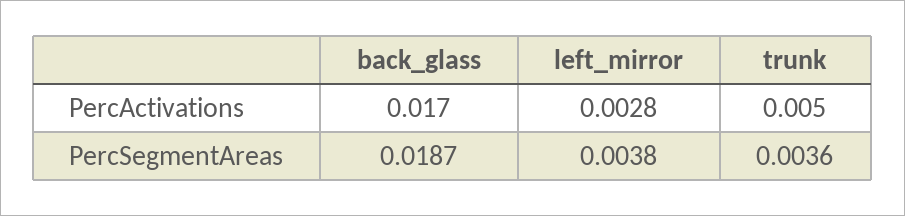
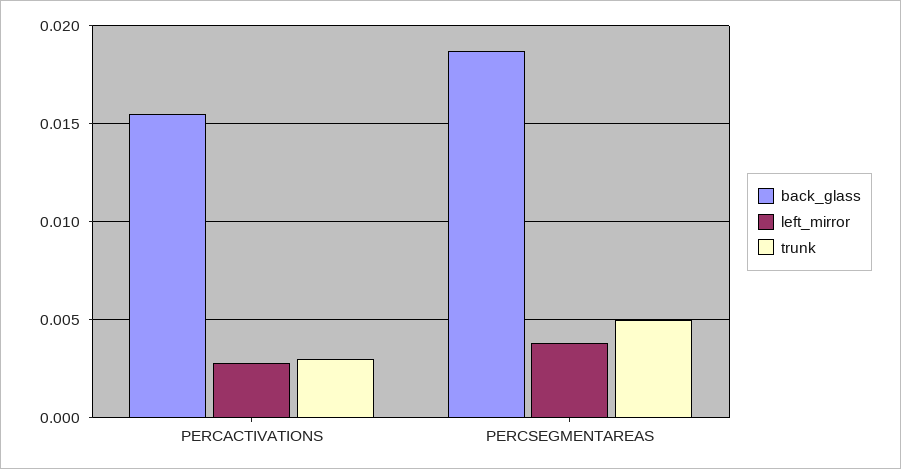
back_glass, PercActivations: 0.017 -> 0.0155
trunk, PercActivations: 0.005 -> 0.003
trunk, PercSegmentAreas: 0.0036 -> 0.005

